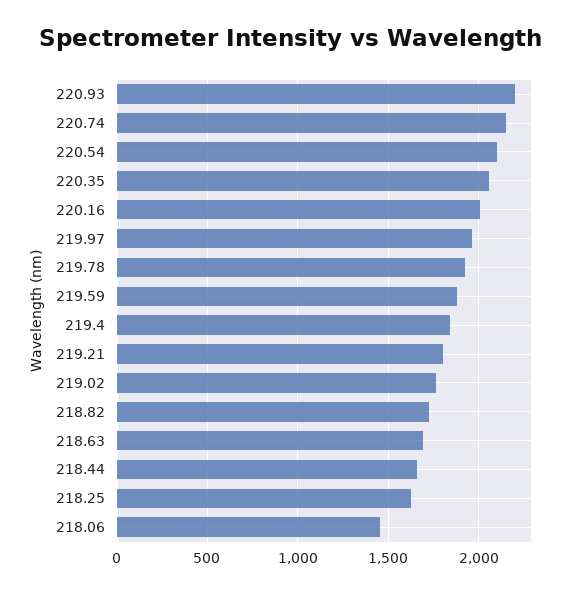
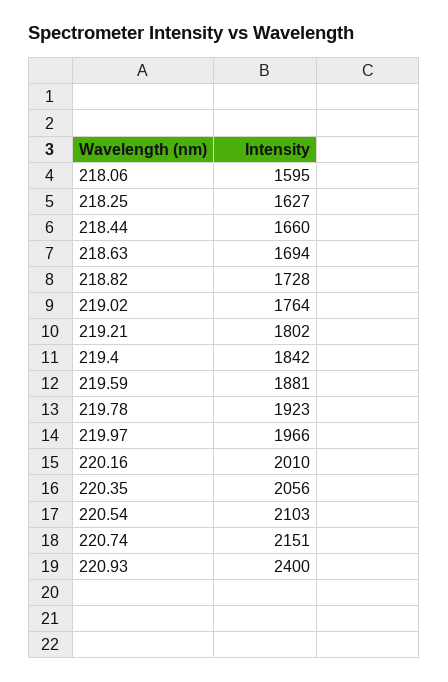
220.93: 2200 -> 2400
218.06: 1450 -> 1595

